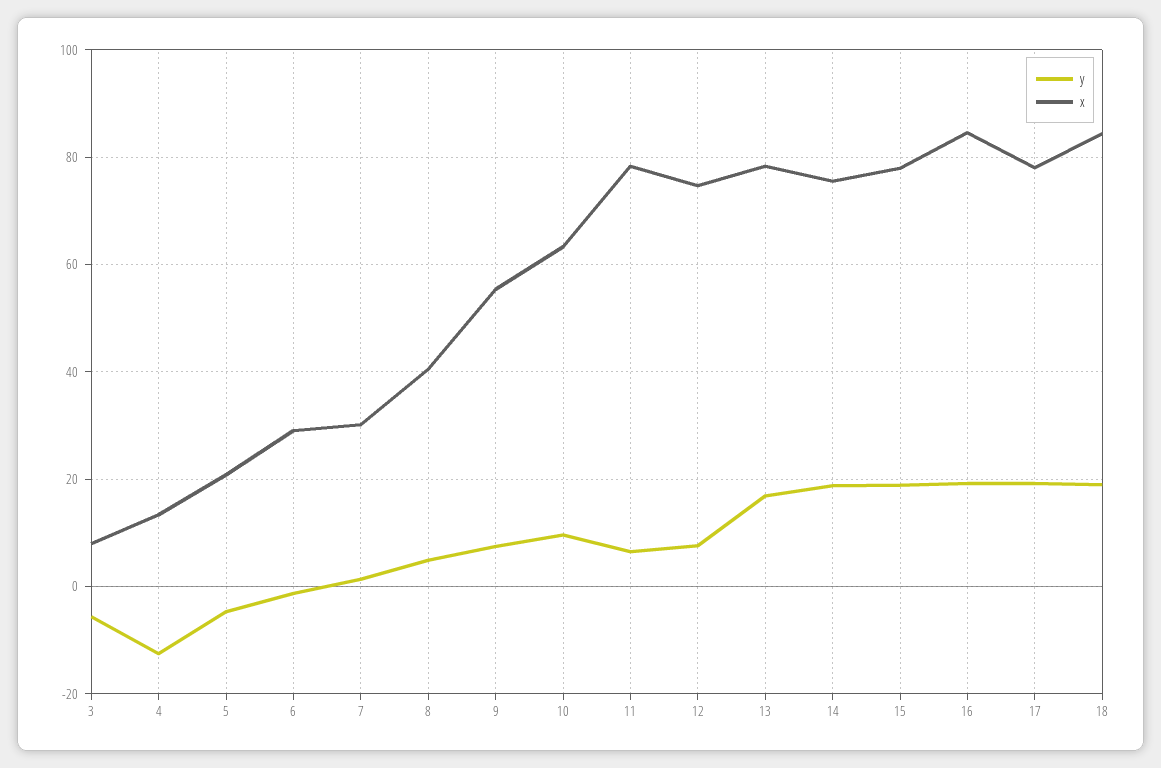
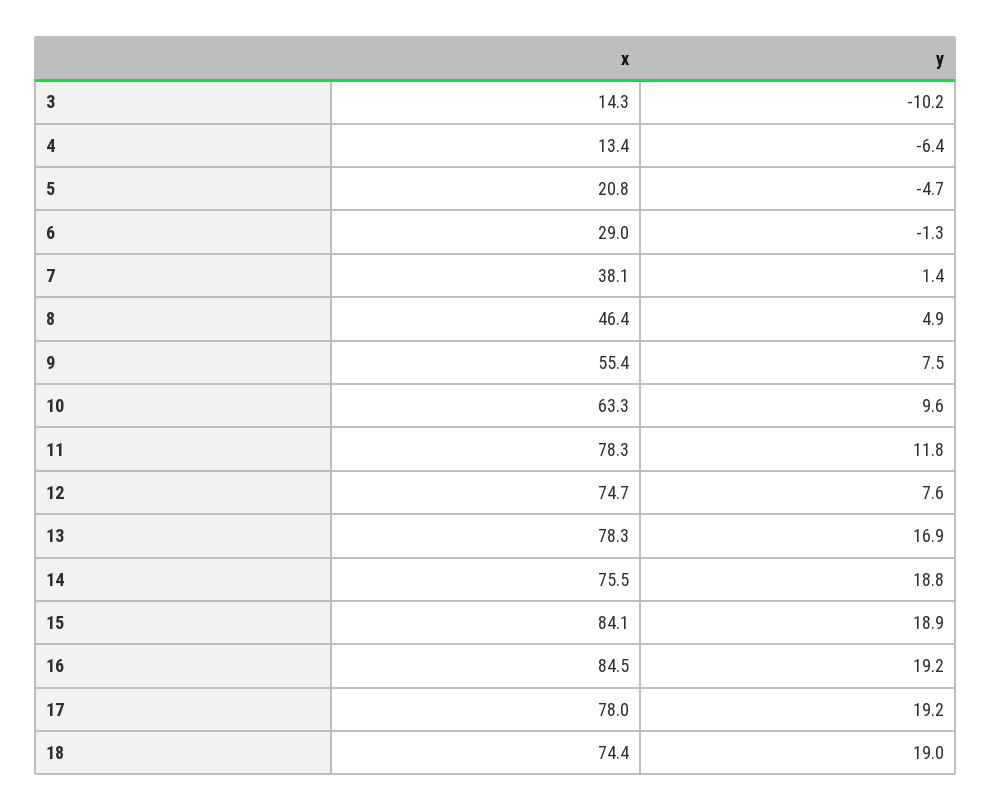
y, 3: -6 -> -10.2
x, 3: 8 -> 14.3
y, 4: -12 -> -6.4
x, 7: 30 -> 38.1
x, 8: 40 -> 46.4
y, 11: 6 -> 11.8
x, 15: 78 -> 84.1
x, 18: 84 -> 74.4

